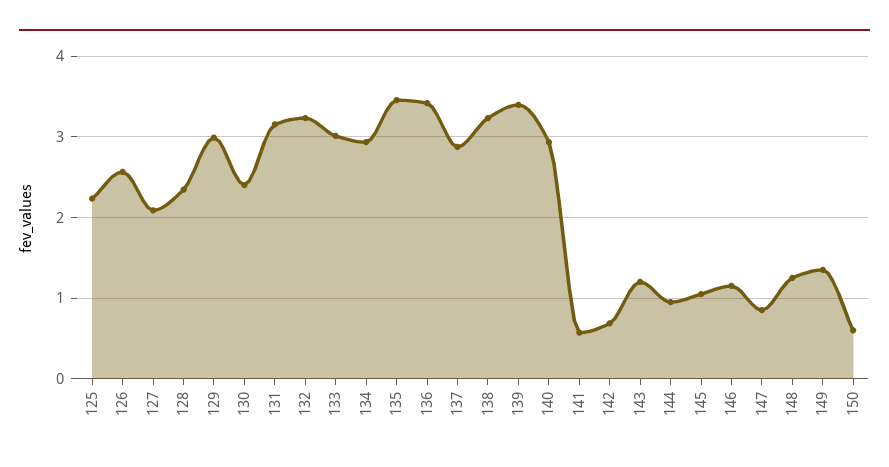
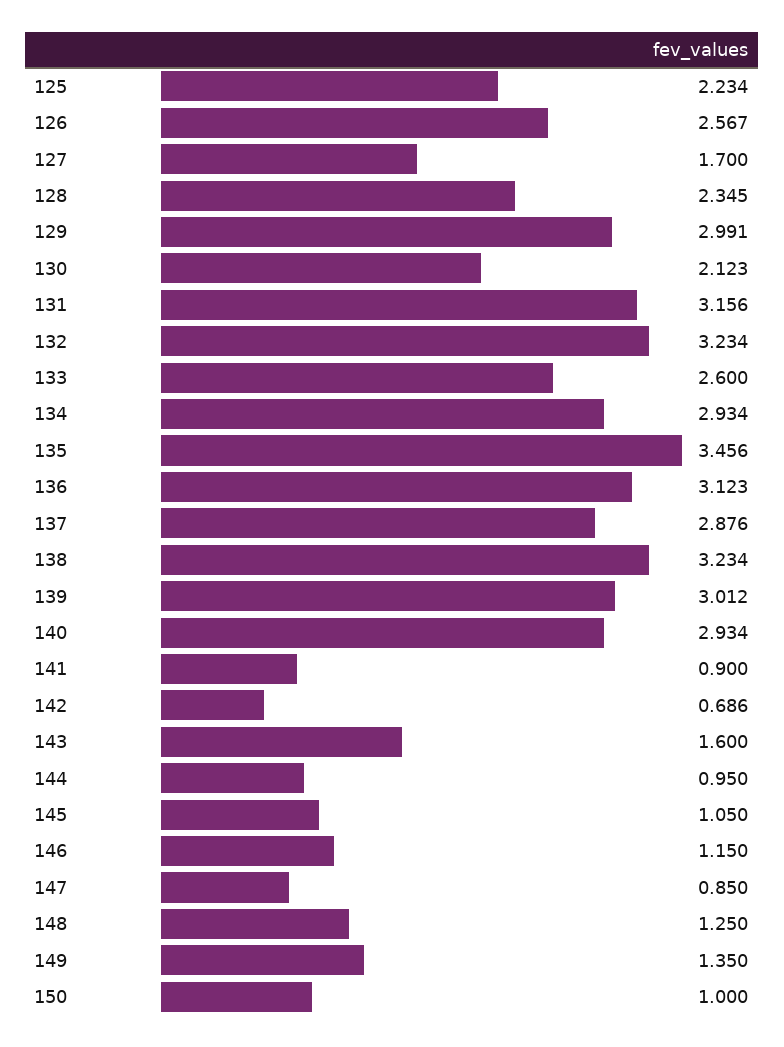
127: 2.1 -> 1.7
130: 2.4 -> 2.123
133: 3 -> 2.6
136: 3.4 -> 3.123
139: 3.4 -> 3.012
141: 0.6 -> 0.9
143: 1.2 -> 1.6
150: 0.6 -> 1

